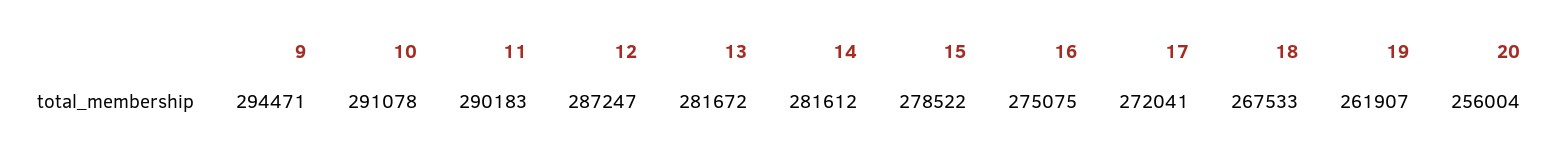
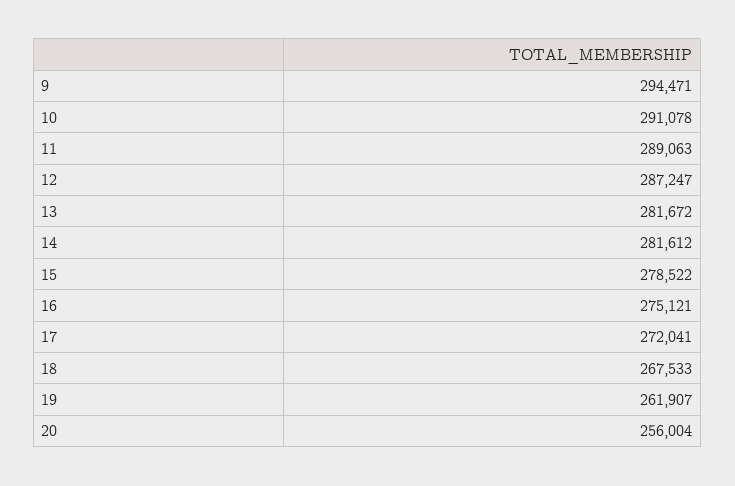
11: 290183 -> 289063
16: 275075 -> 275121

